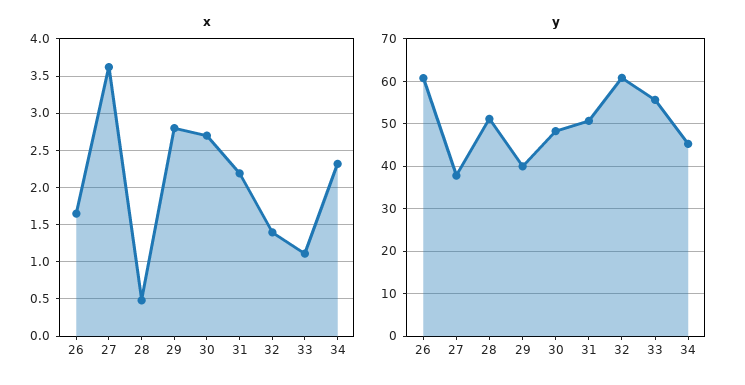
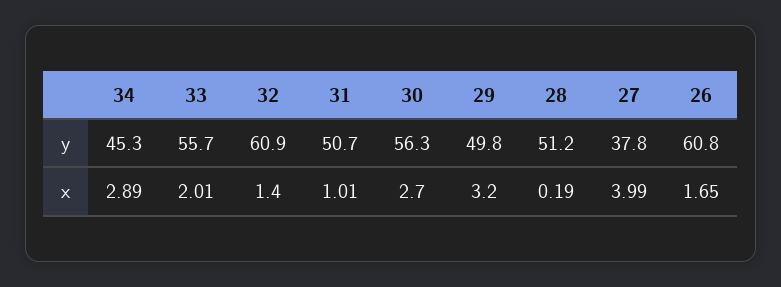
x, 27: 3.6 -> 3.99
x, 28: 0.5 -> 0.19
x, 29: 2.8 -> 3.2
x, 31: 2.2 -> 1.01
x, 33: 1.1 -> 2.01
x, 34: 2.3 -> 2.89
y, 29: 40 -> 49.8
y, 30: 48 -> 56.3

